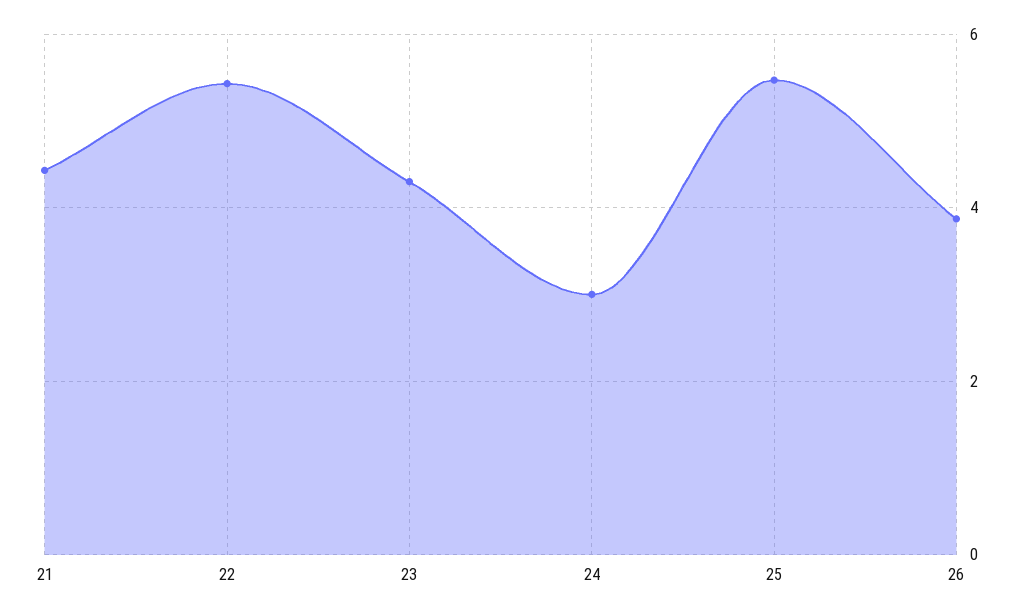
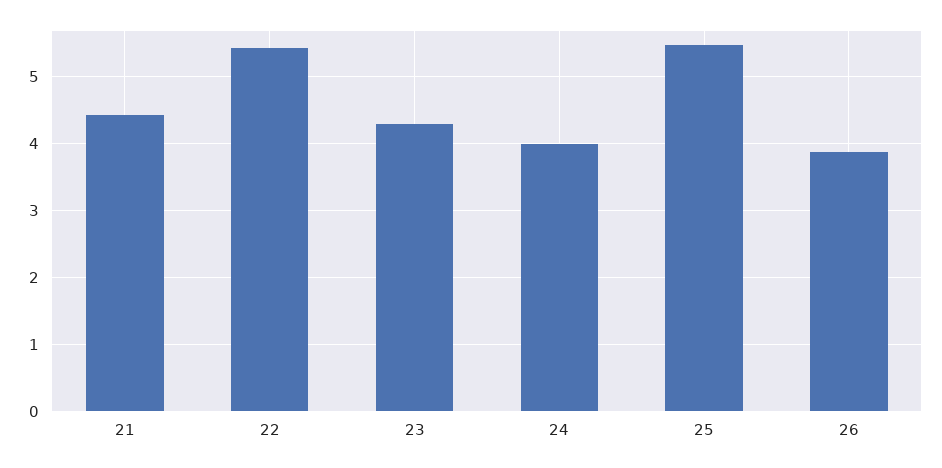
24: 3 -> 4

